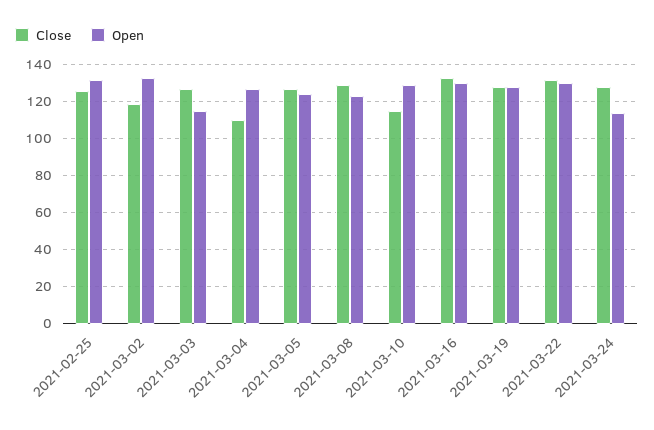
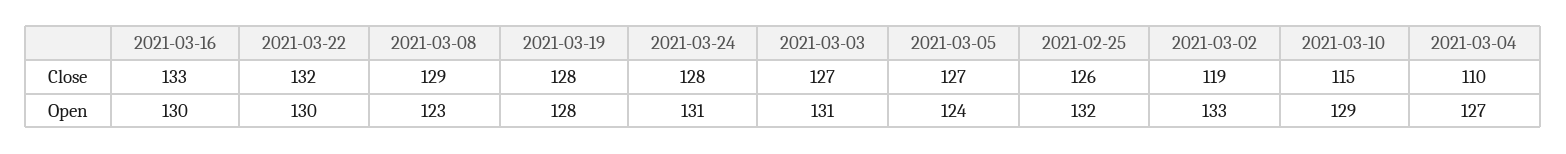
Open, 2021-03-03: 115 -> 131
Open, 2021-03-24: 115 -> 131

